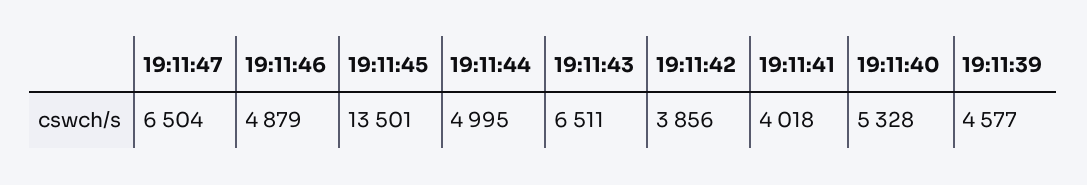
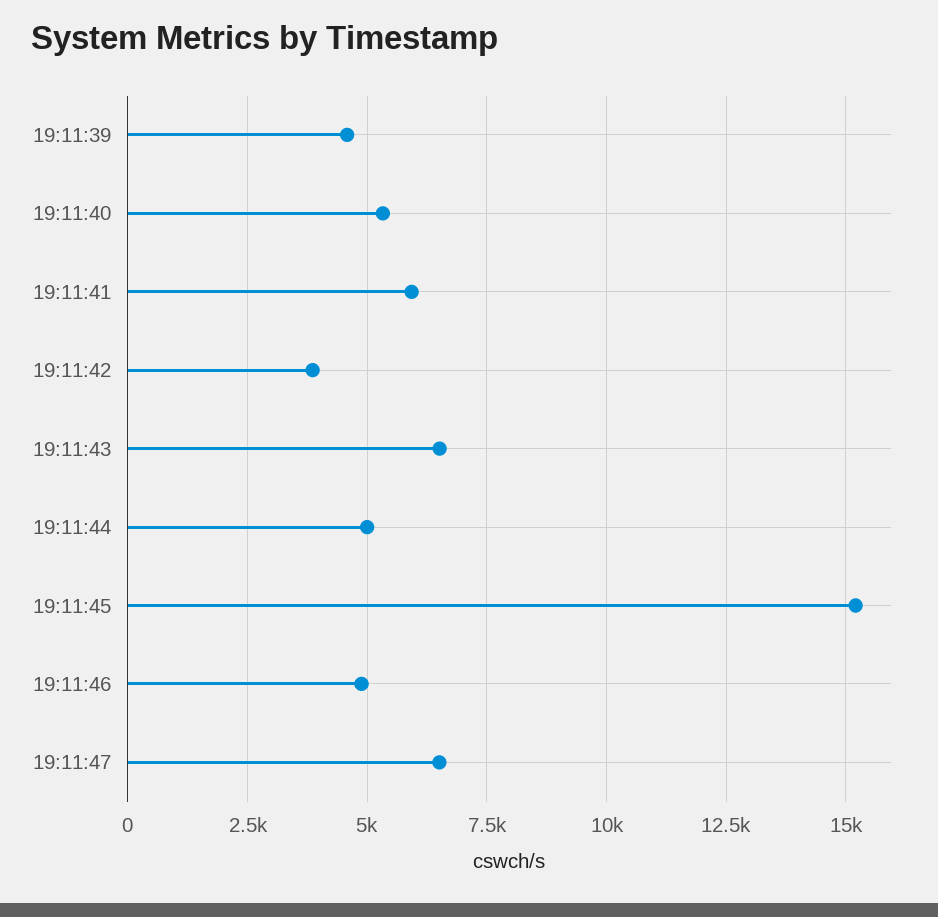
19:11:45: 13501 -> 15250
19:11:41: 4018 -> 6000

